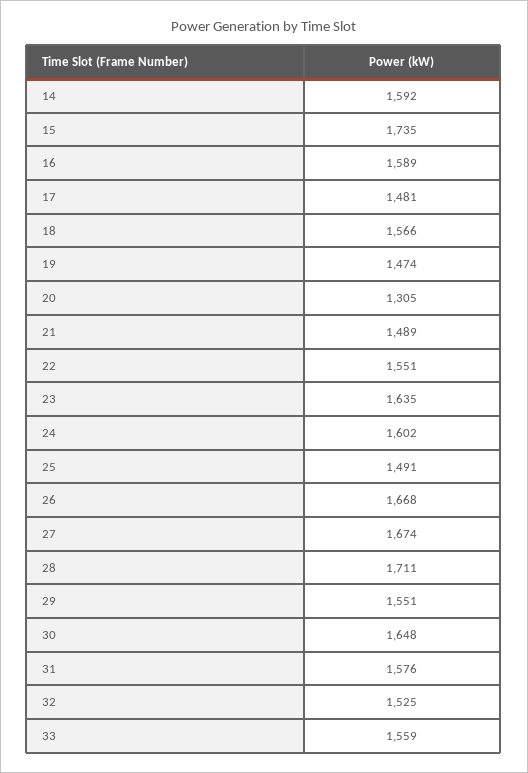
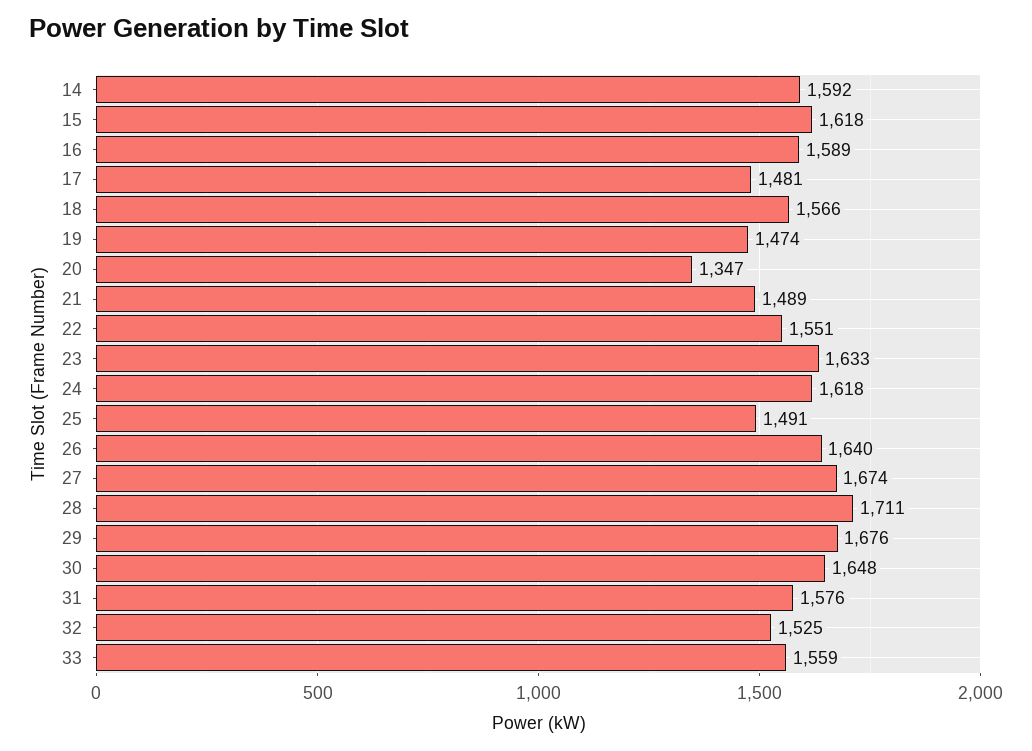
15: 1735 -> 1618
20: 1305 -> 1347
23: 1635 -> 1633
24: 1602 -> 1618
26: 1668 -> 1640
29: 1551 -> 1676

